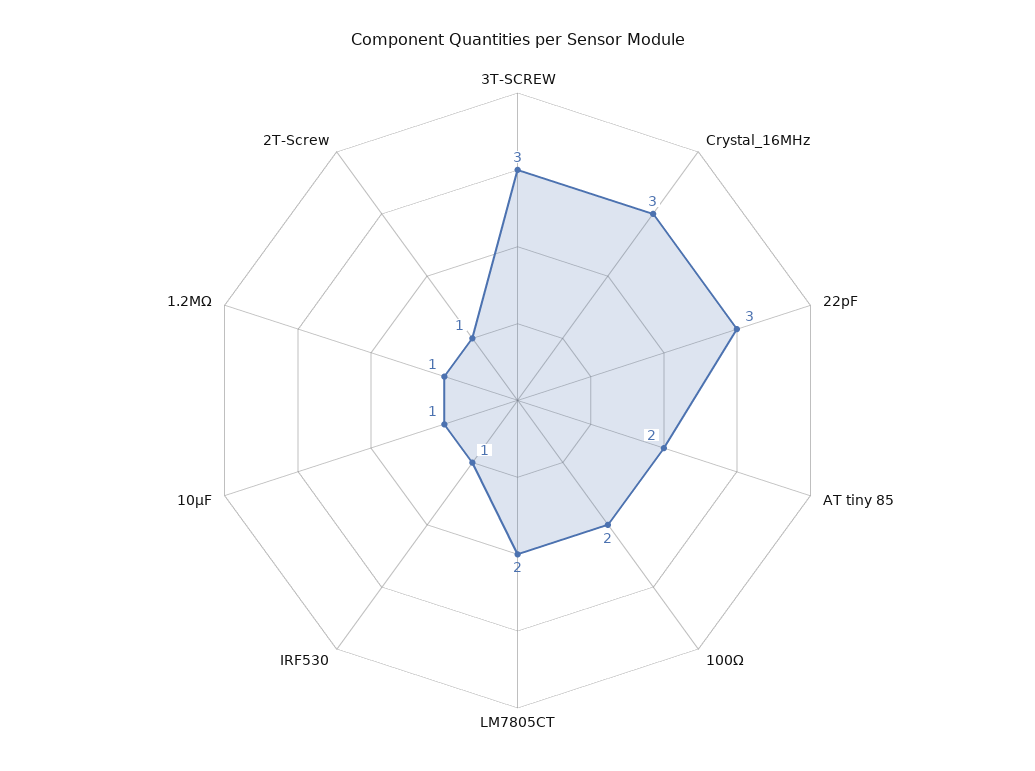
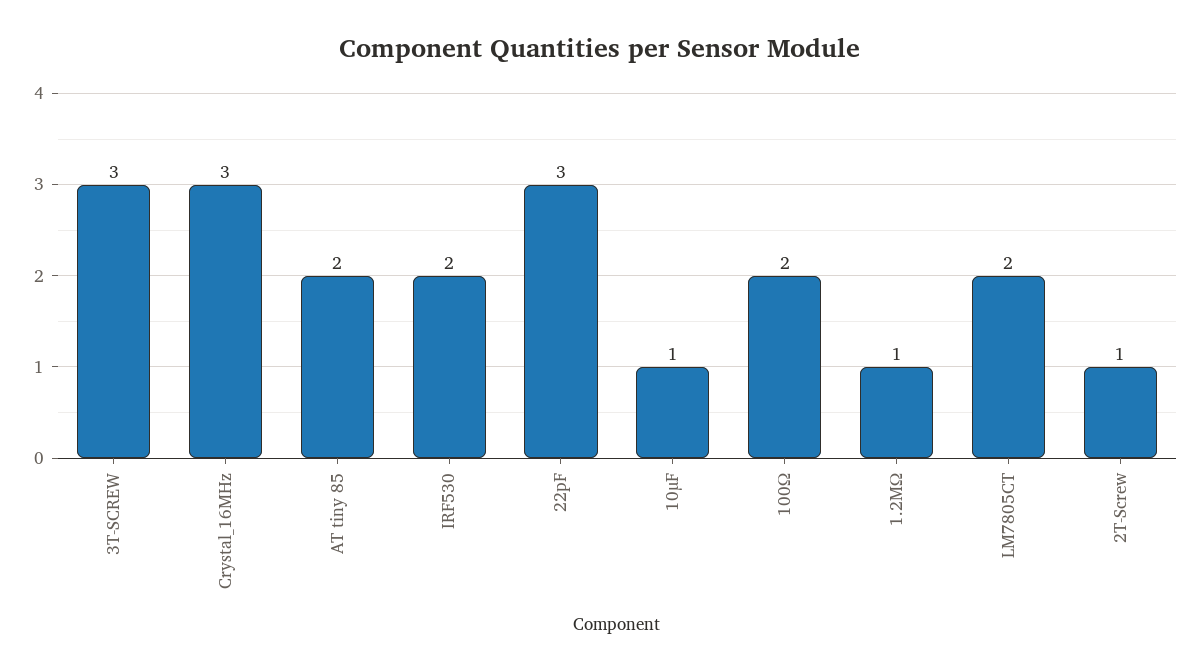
IRF530: 1 -> 2

